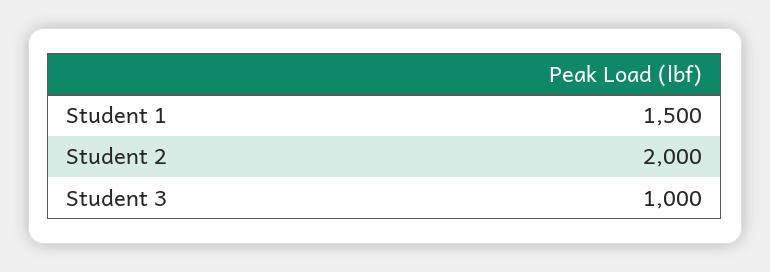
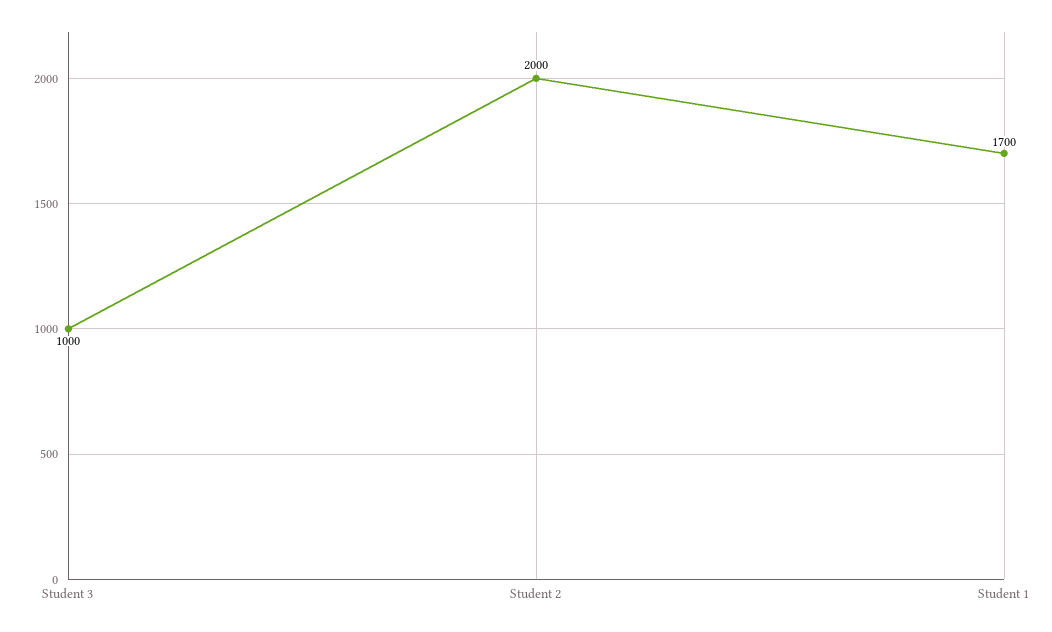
Student 1: 1500 -> 1700

